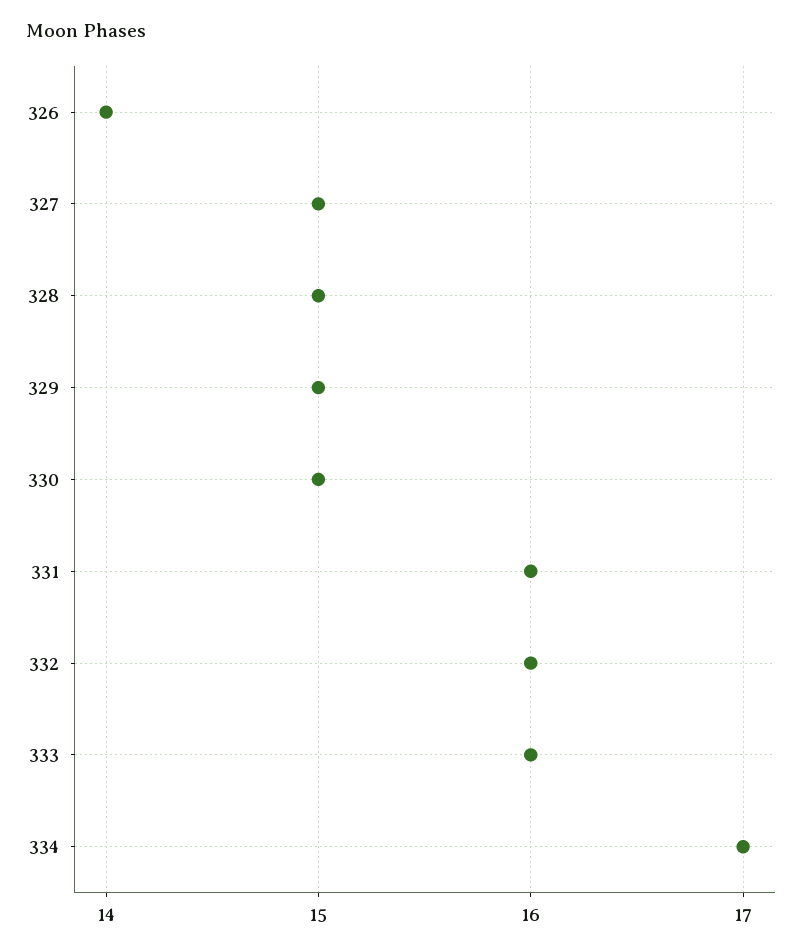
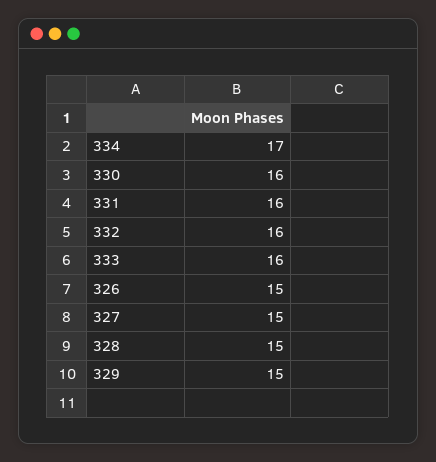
326: 14 -> 15
330: 15 -> 16

